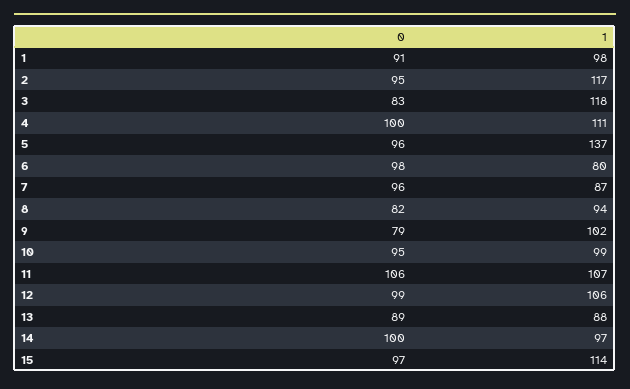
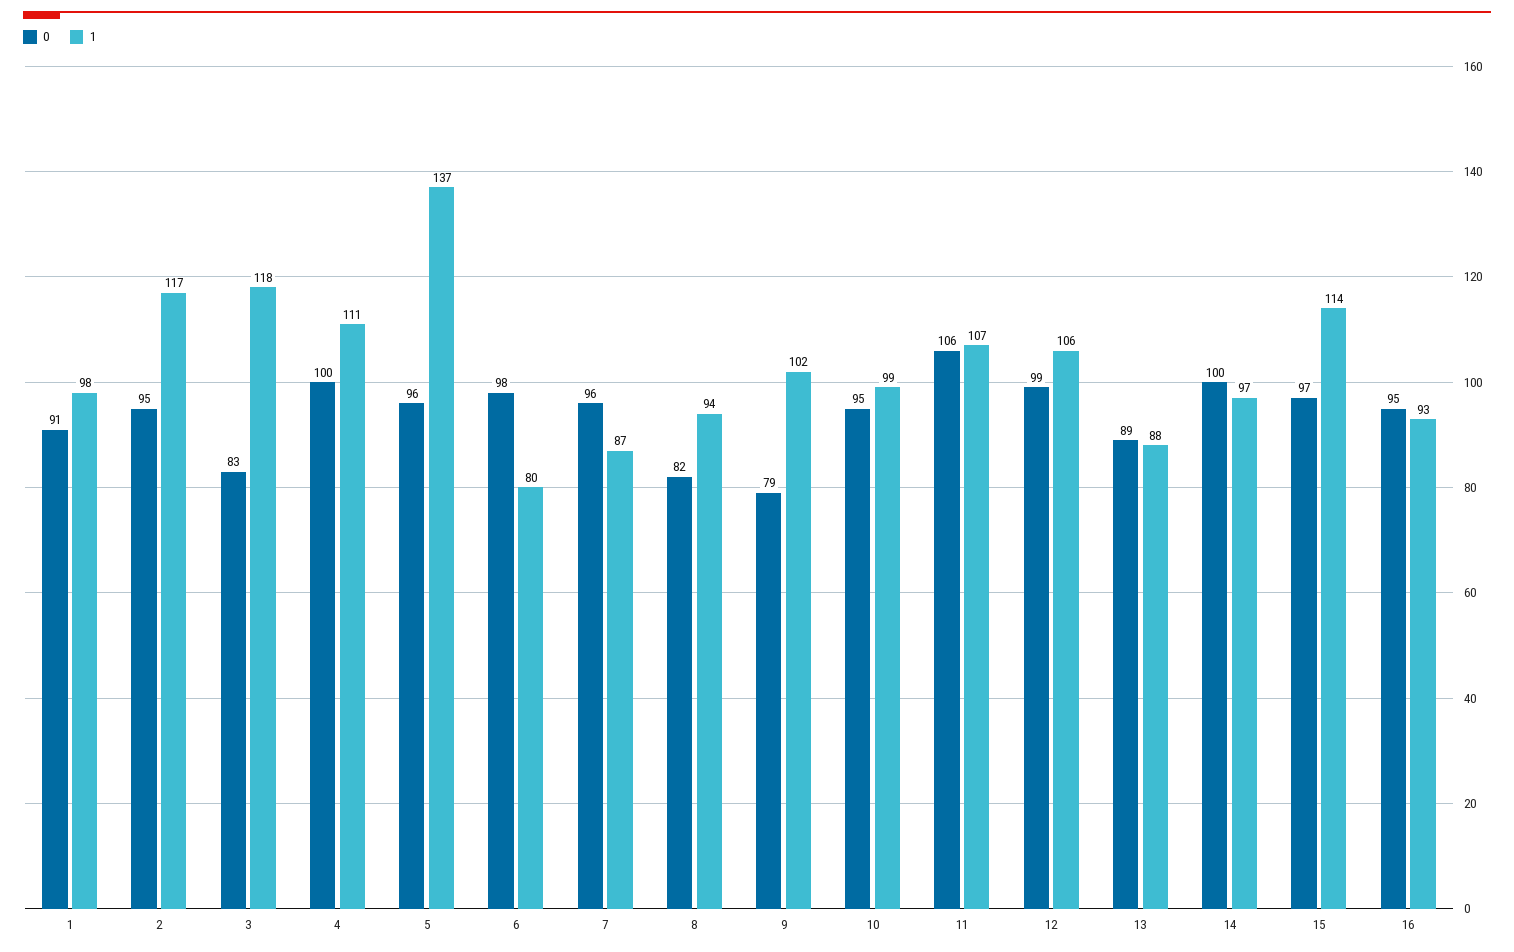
0, 16: none -> 95
1, 16: none -> 93

